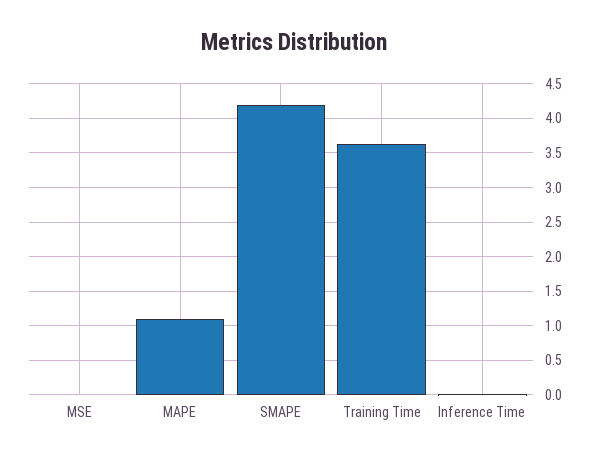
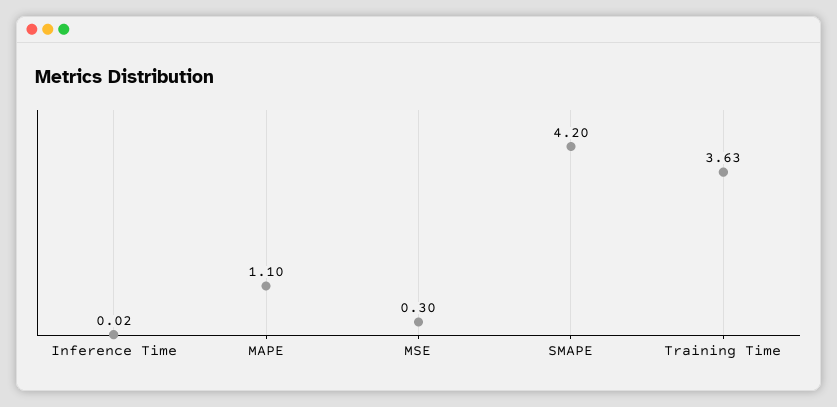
MSE: 0 -> 0.3

